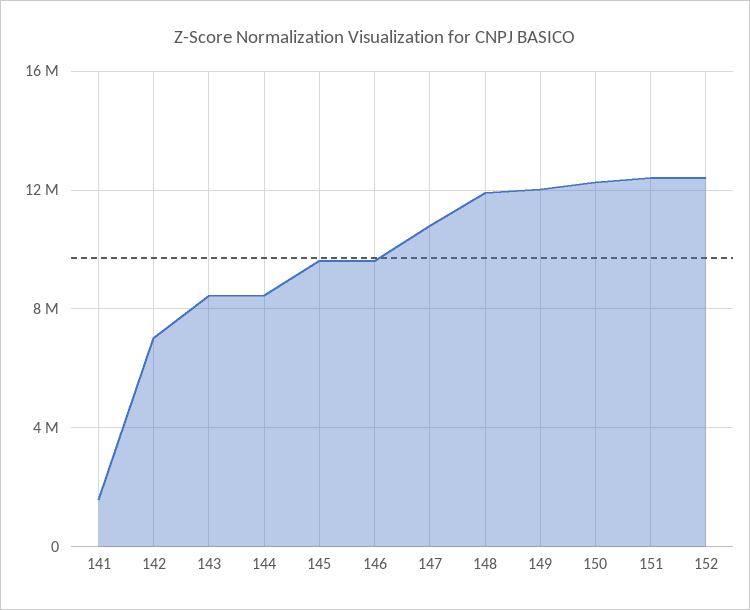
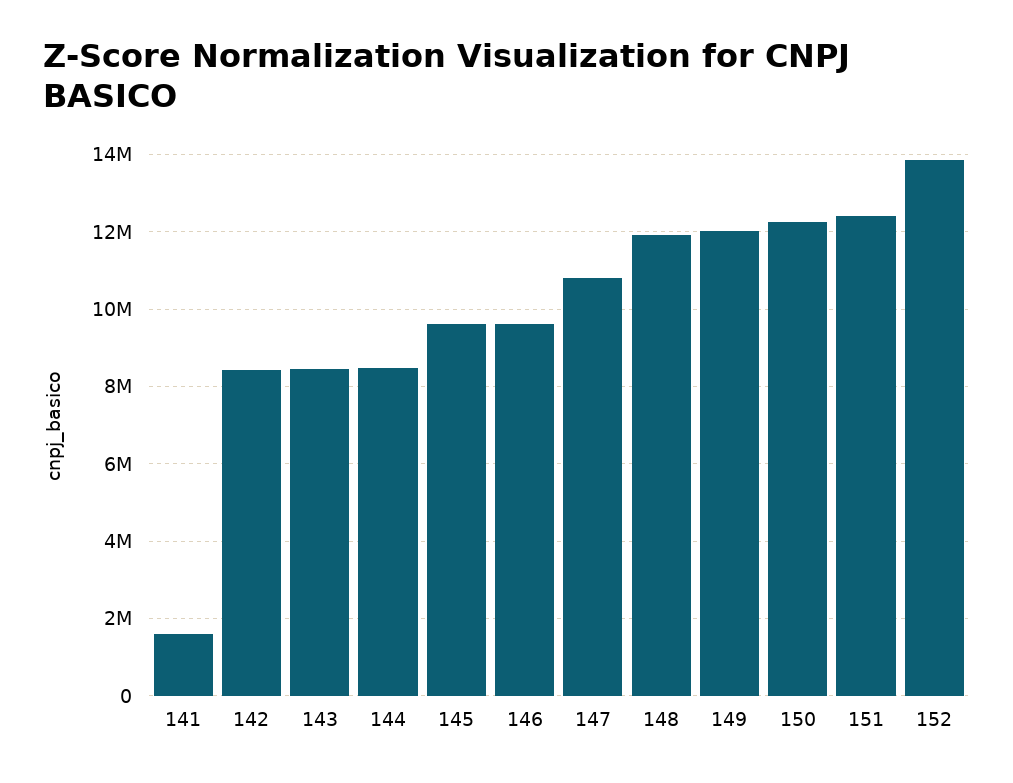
142: 7000000 -> 8400000
152: 12500000 -> 13800000

